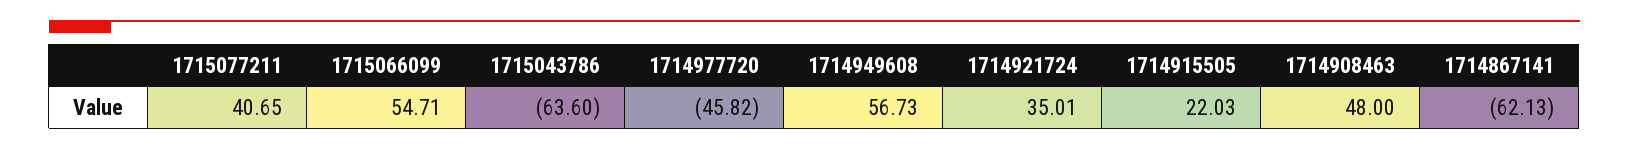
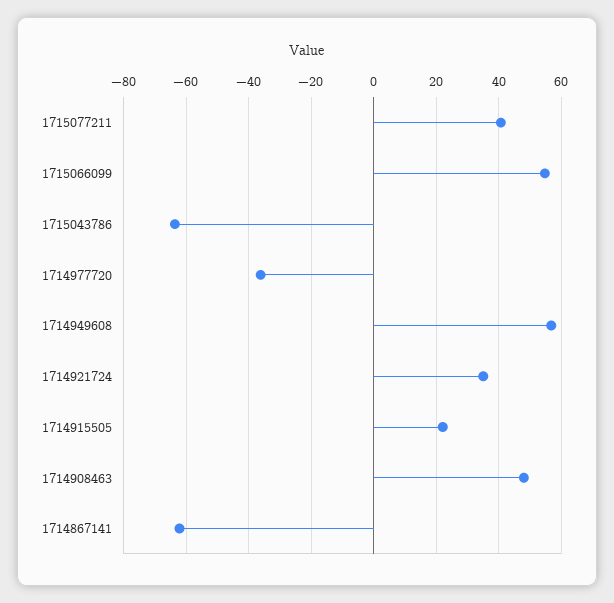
1714977720: -45.82 -> -36

